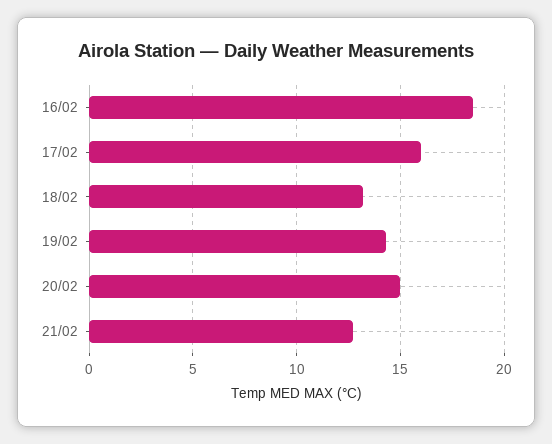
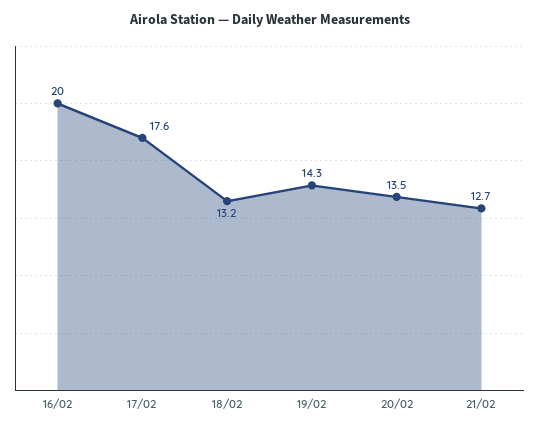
16/02: 18.5 -> 20
17/02: 16 -> 17.6
20/02: 15 -> 13.5

